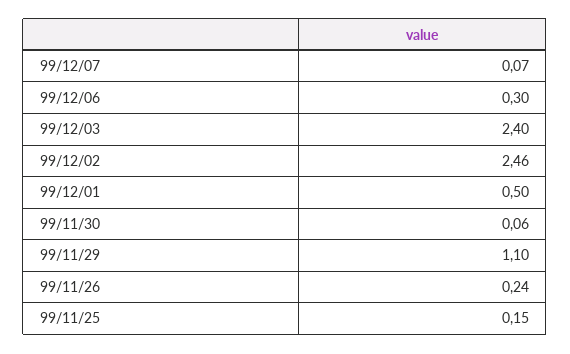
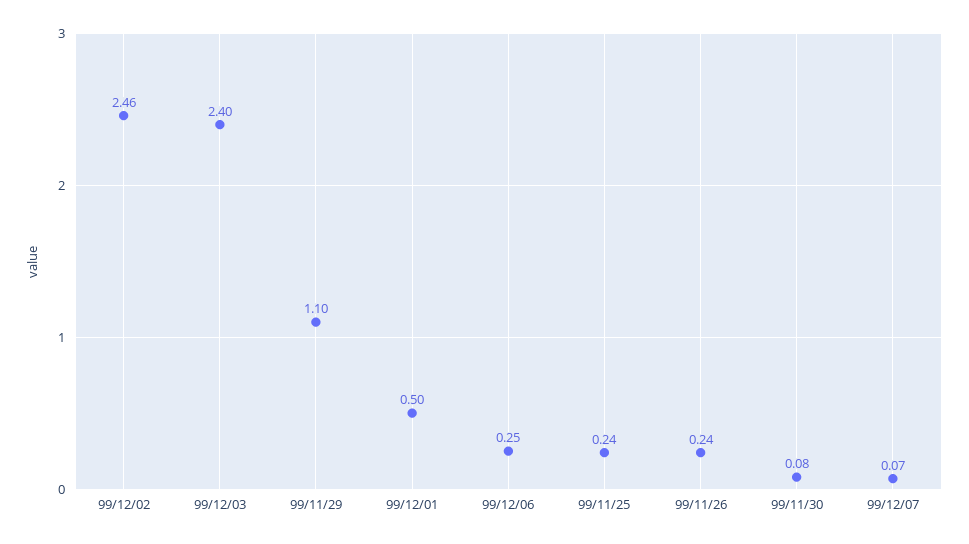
99/12/06: 0.3 -> 0.25
99/11/30: 0.06 -> 0.08
99/11/25: 0.15 -> 0.24

